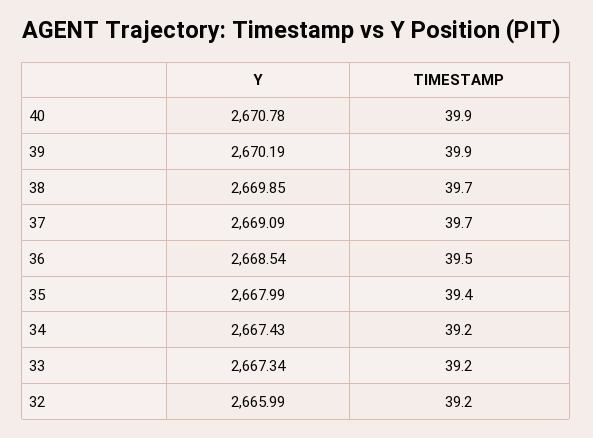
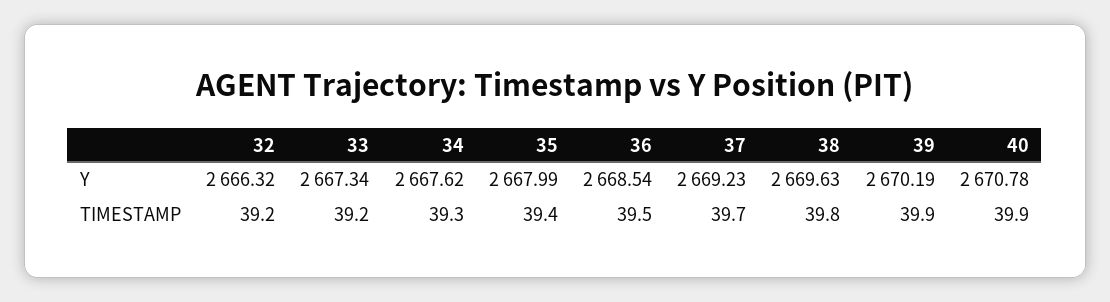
Y, 38: 2669.85 -> 2669.63
TIMESTAMP, 38: 39.7 -> 39.8
Y, 37: 2669.09 -> 2669.23
Y, 34: 2667.43 -> 2667.62
TIMESTAMP, 34: 39.2 -> 39.3
Y, 32: 2665.99 -> 2666.32

